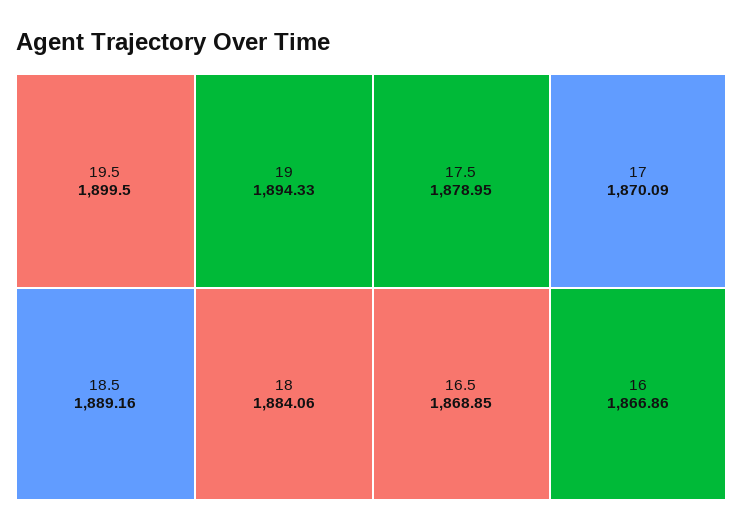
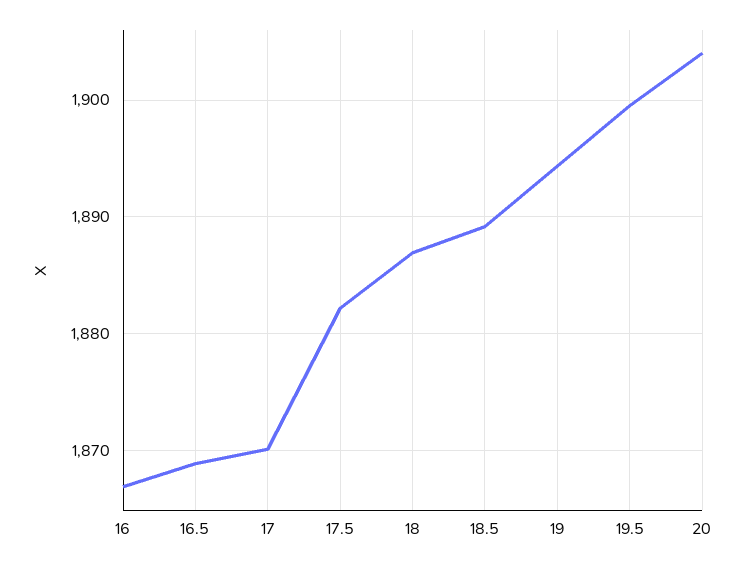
18: 1884.06 -> 1887
17.5: 1878.95 -> 1882
20: none -> 1904

